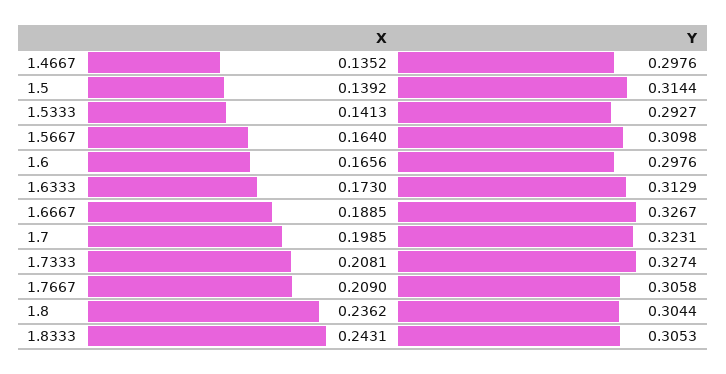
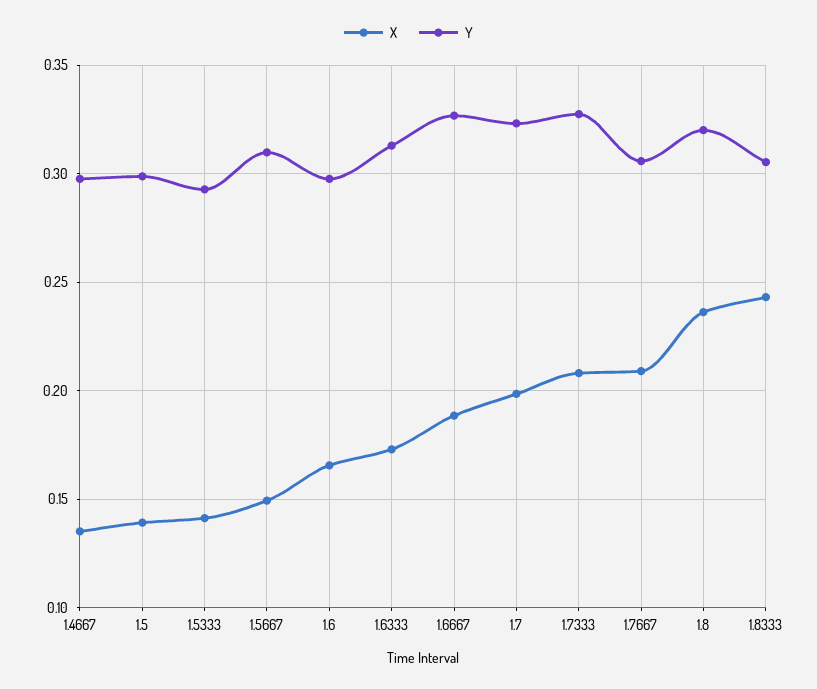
Y, 1.5: 0.3144 -> 0.3
X, 1.5667: 0.164 -> 0.15
Y, 1.8: 0.3044 -> 0.32

